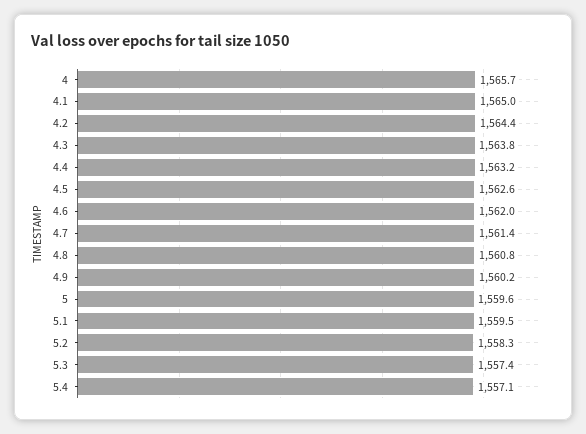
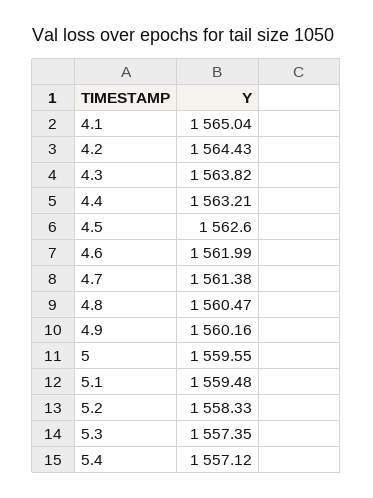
4: 1565.7 -> none
4.8: 1560.8 -> 1560.47

